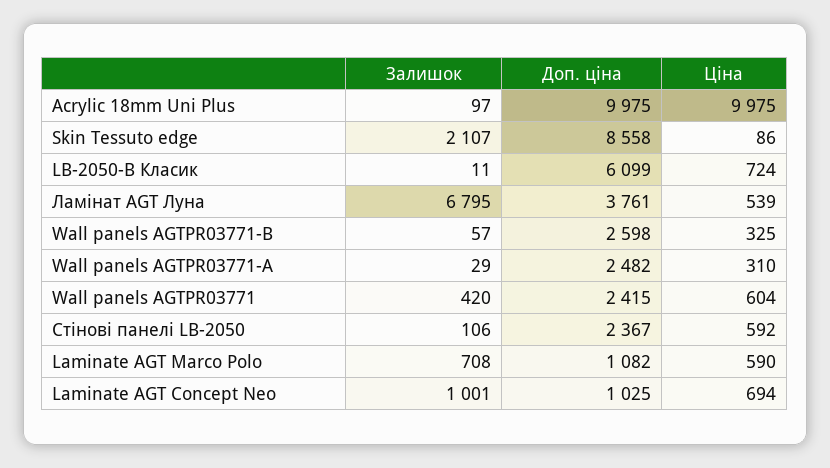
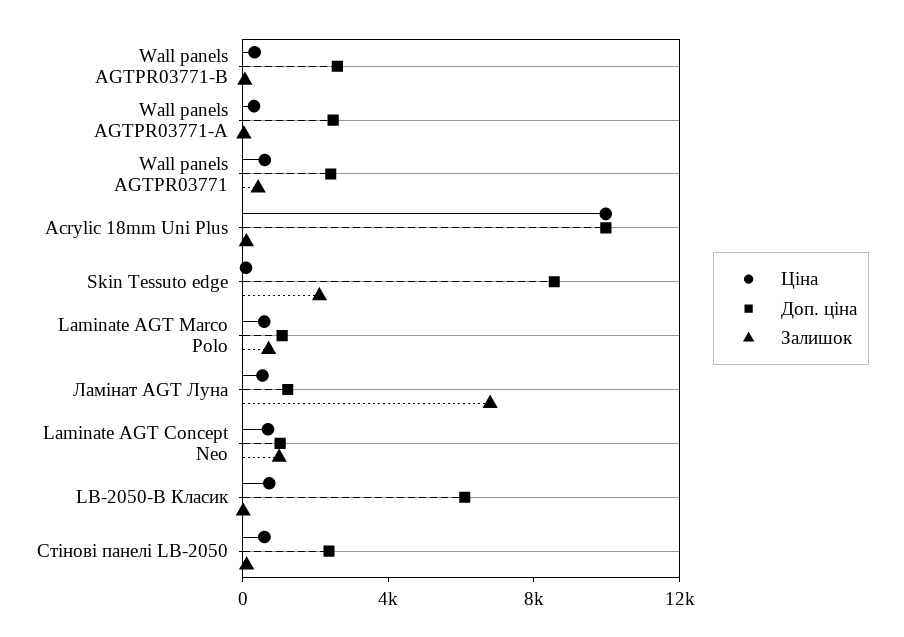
Доп. ціна, Ламінат AGT Луна: 3761 -> 1000

